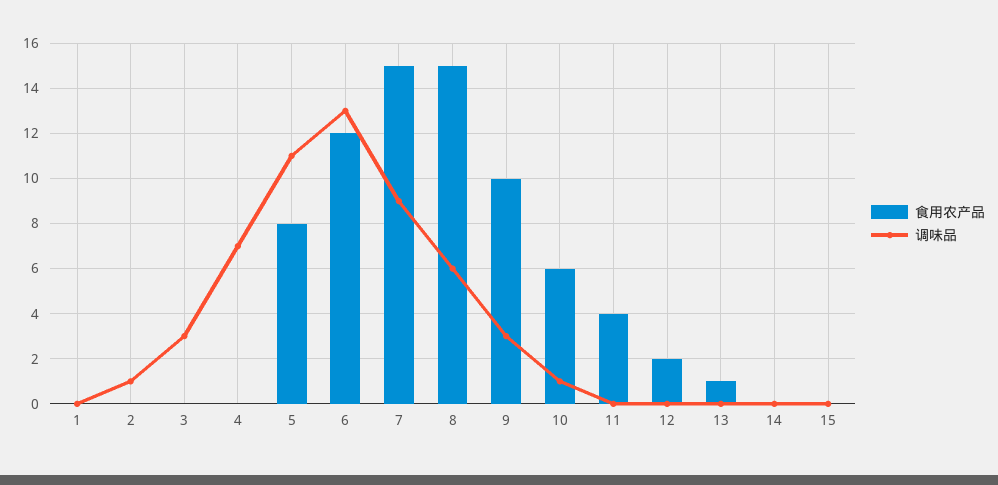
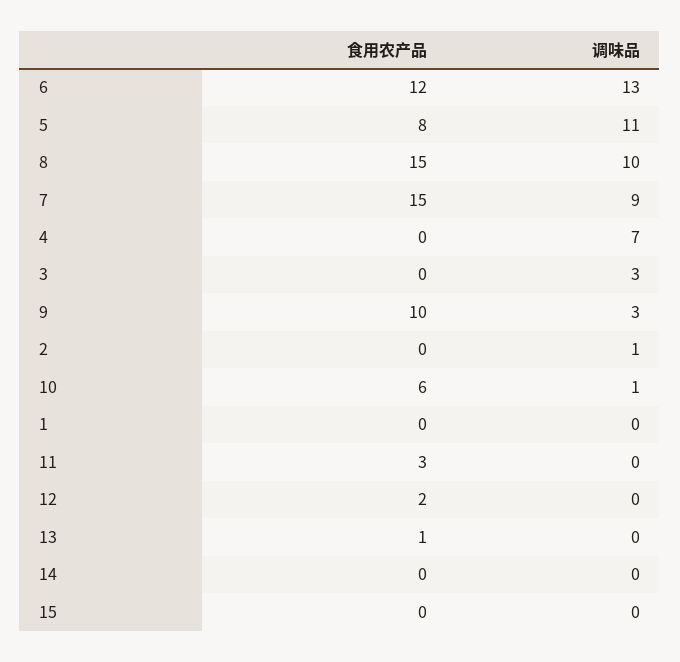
调味品, 8: 6 -> 10
食用农产品, 11: 4 -> 3

